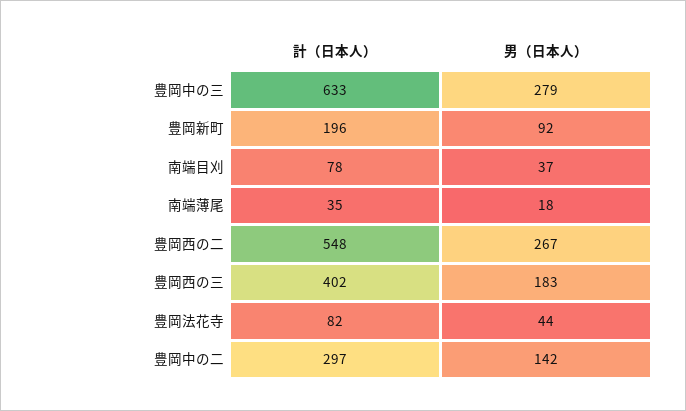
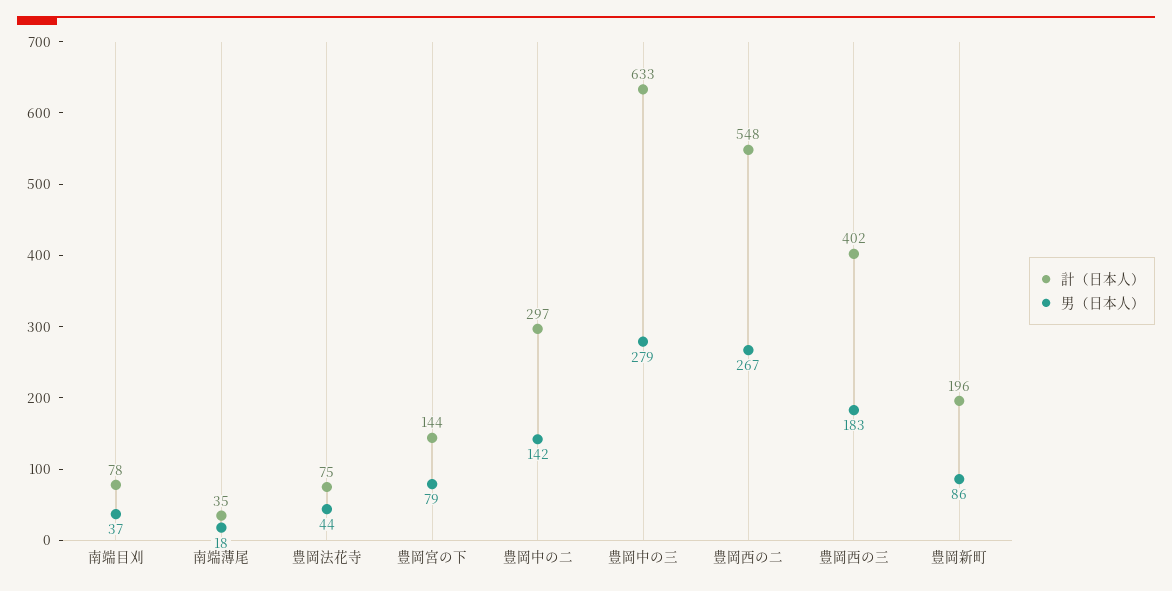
男（日本人）, 豊岡新町: 92 -> 86
計（日本人）, 豊岡法花寺: 82 -> 75
計（日本人）, 豊岡宮の下: none -> 144
男（日本人）, 豊岡宮の下: none -> 79

